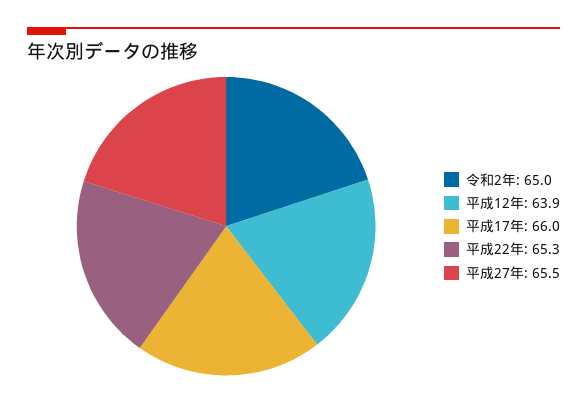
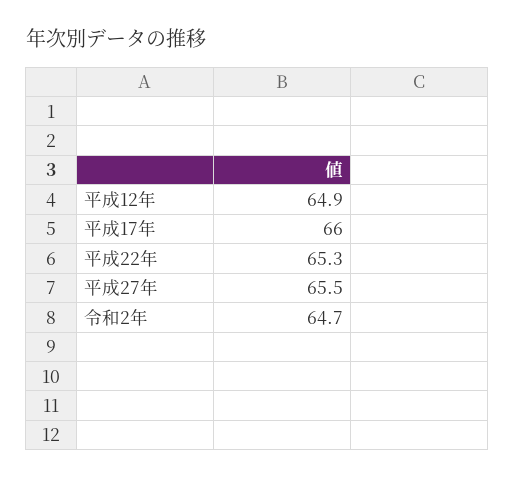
令和2年: 65 -> 64.7
平成12年: 63.9 -> 64.9

